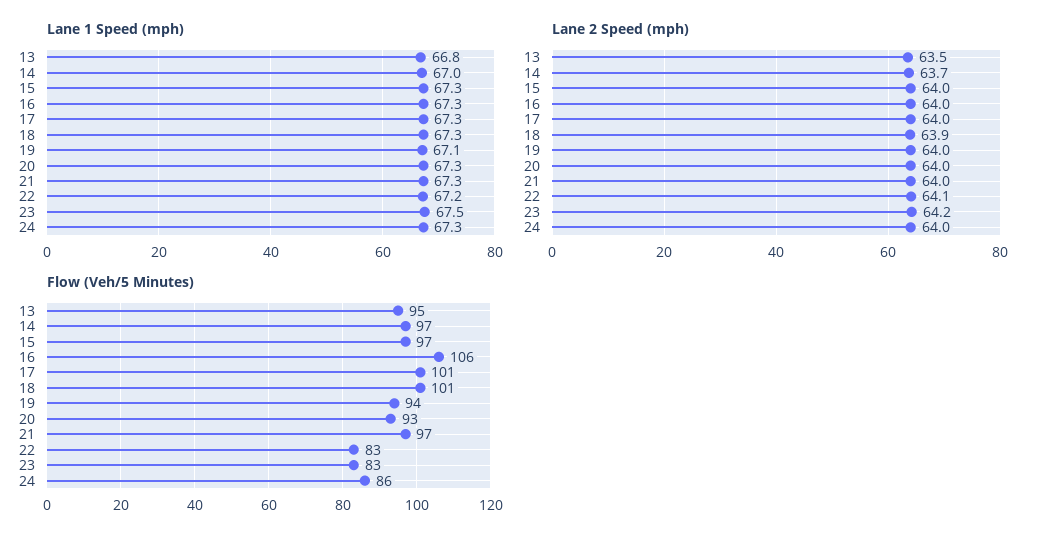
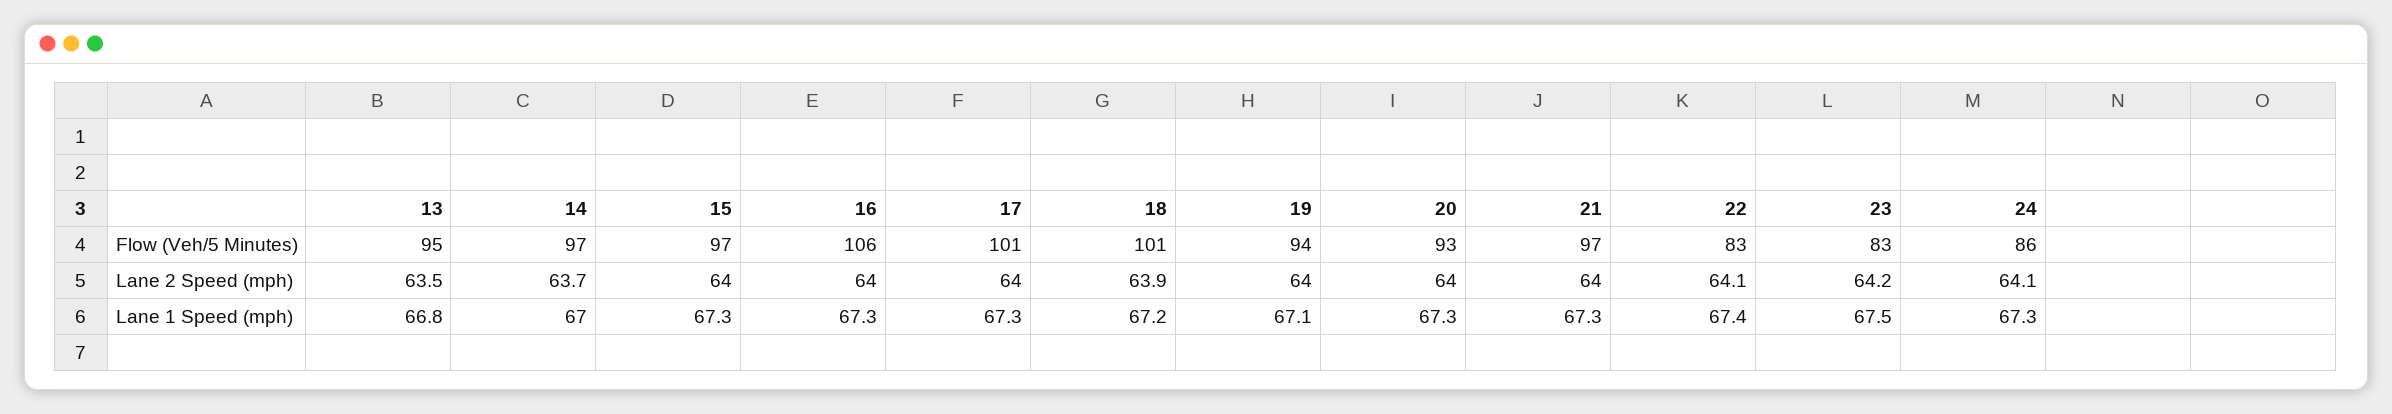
Lane 1 Speed (mph), 18: 67.3 -> 67.2
Lane 1 Speed (mph), 22: 67.2 -> 67.4
Lane 2 Speed (mph), 24: 64 -> 64.1

